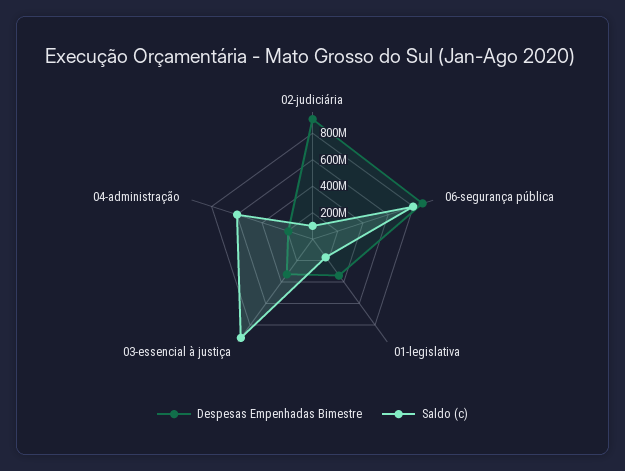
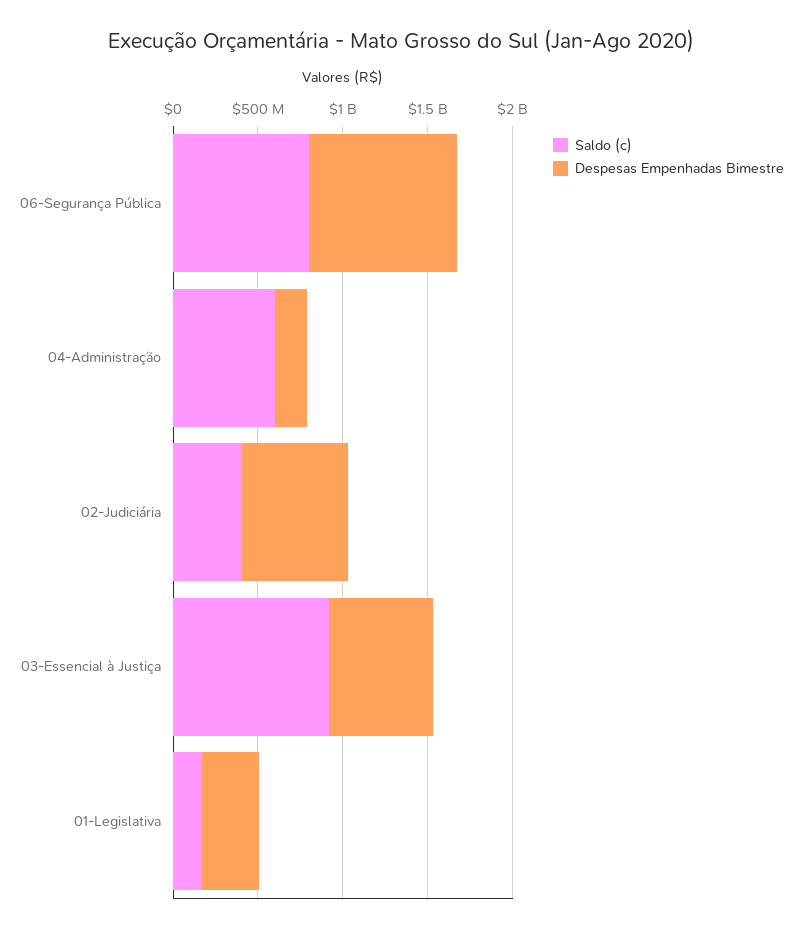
Despesas Empenhadas Bimestre, 02-judiciária: 900000000 -> 600000000
Saldo (c), 02-judiciária: 100000000 -> 400000000
Despesas Empenhadas Bimestre, 03-essencial à justiça: 300000000 -> 600000000

